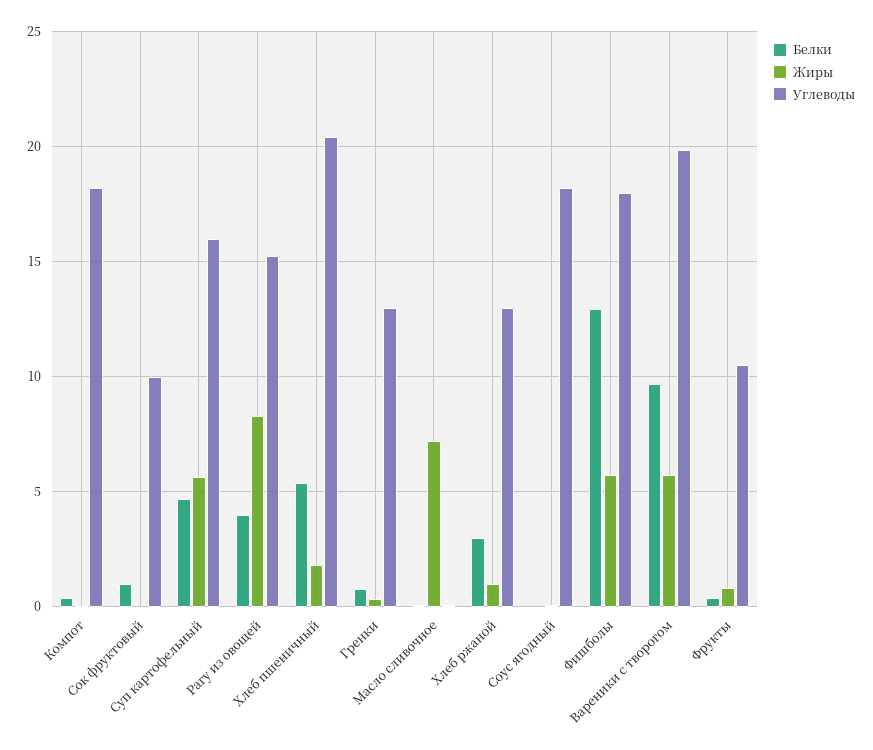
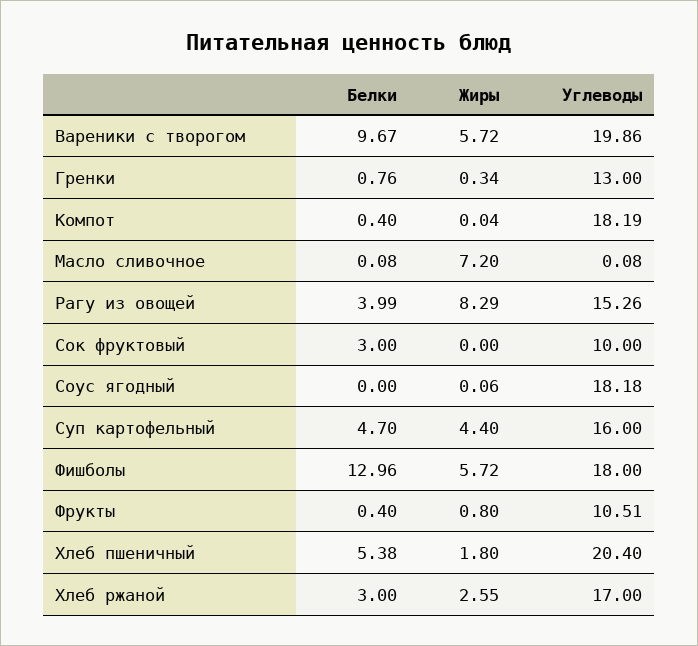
Белки, Сок фруктовый: 1 -> 3
Жиры, Суп картофельный: 5.5 -> 4.4
Жиры, Хлеб ржаной: 1 -> 2.55
Углеводы, Хлеб ржаной: 13 -> 17

